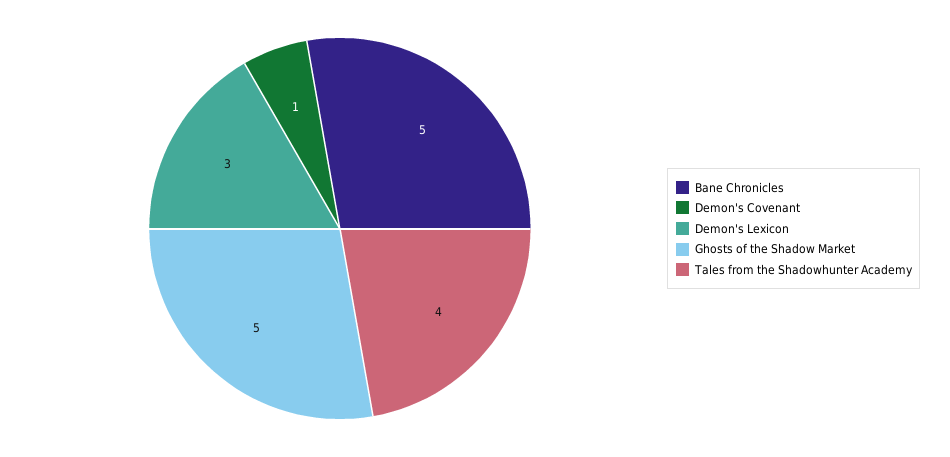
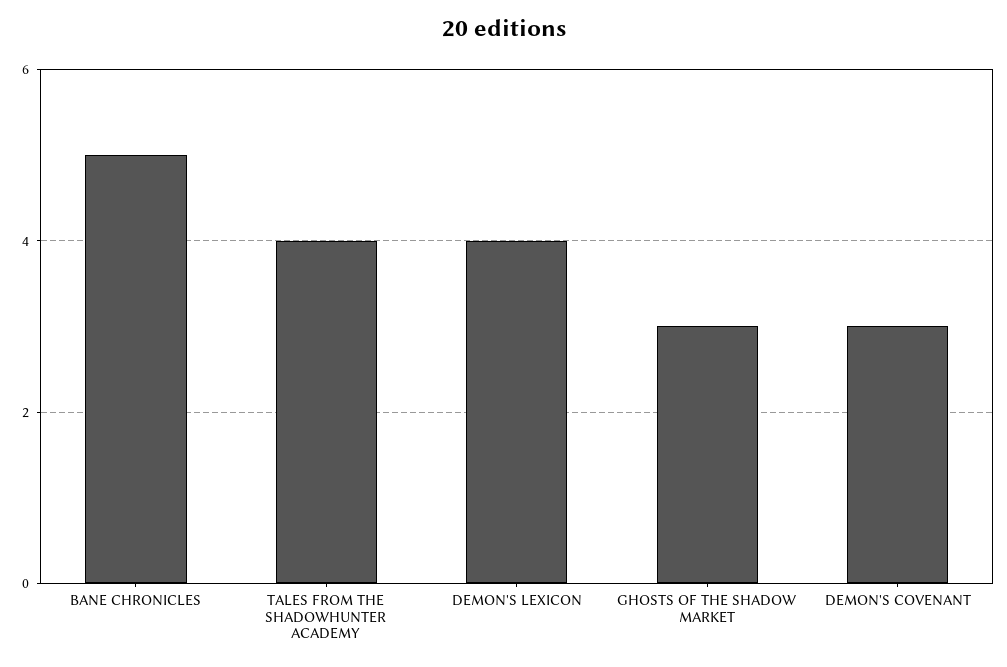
Demon's Covenant: 1 -> 3
Demon's Lexicon: 3 -> 4
Ghosts of the Shadow Market: 5 -> 3

